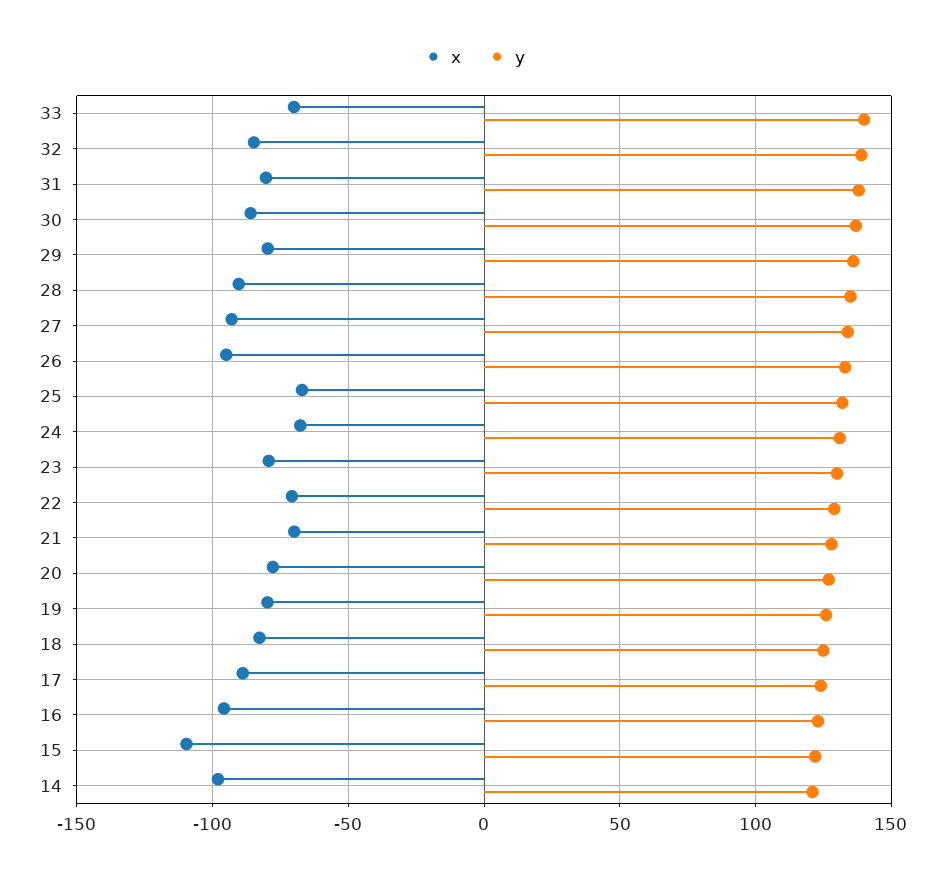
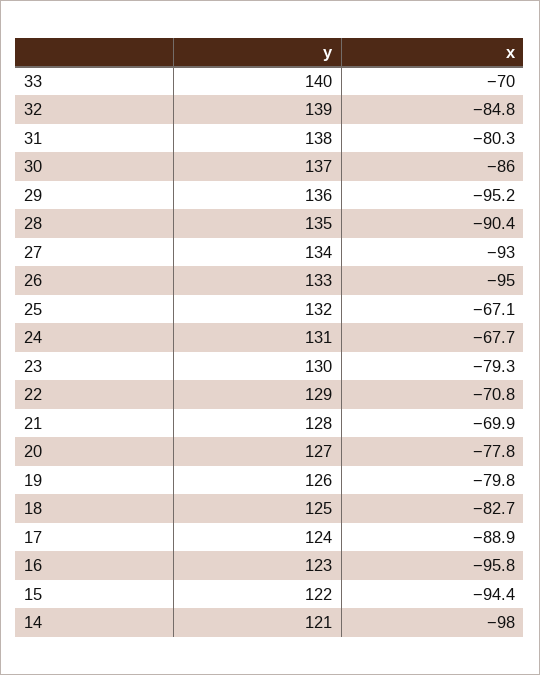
x, 29: -80 -> -95.2
x, 15: -110 -> -94.4

